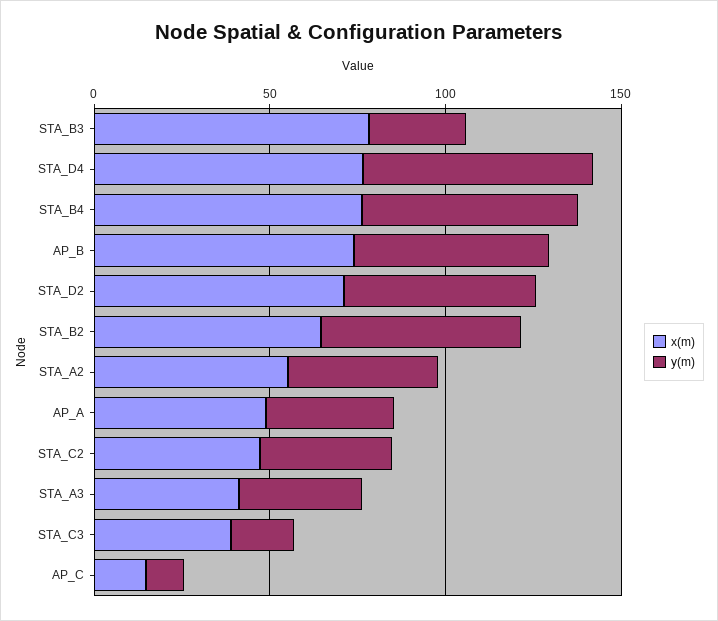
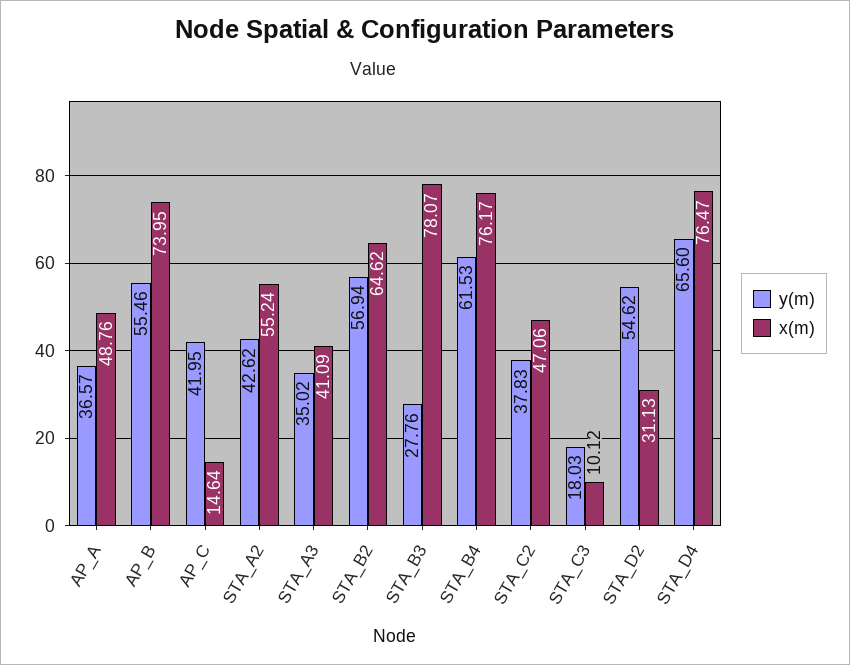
x(m), STA_D2: 70 -> 31.13
x(m), STA_C3: 40 -> 10.12
y(m), AP_C: 10 -> 41.95

